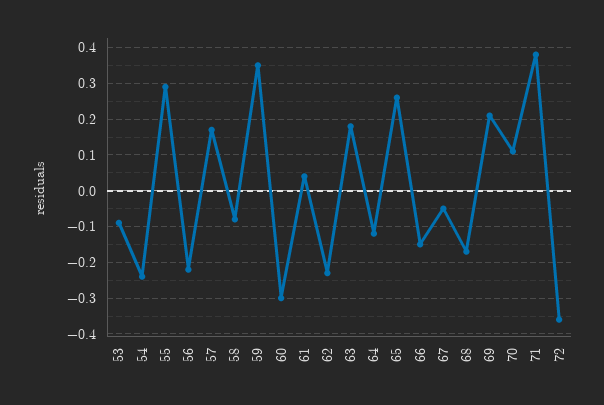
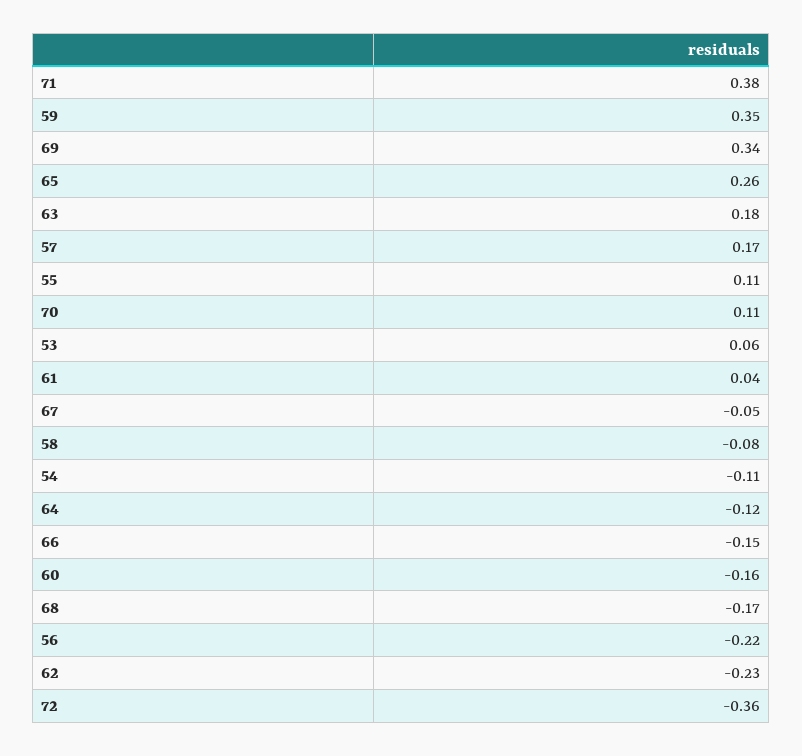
53: -0.1 -> 0.06
54: -0.25 -> -0.11
55: 0.3 -> 0.11
60: -0.3 -> -0.16
69: 0.2 -> 0.34

